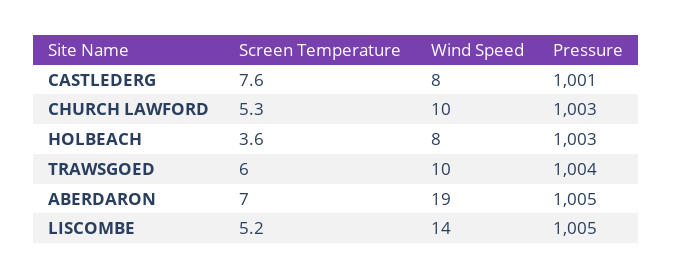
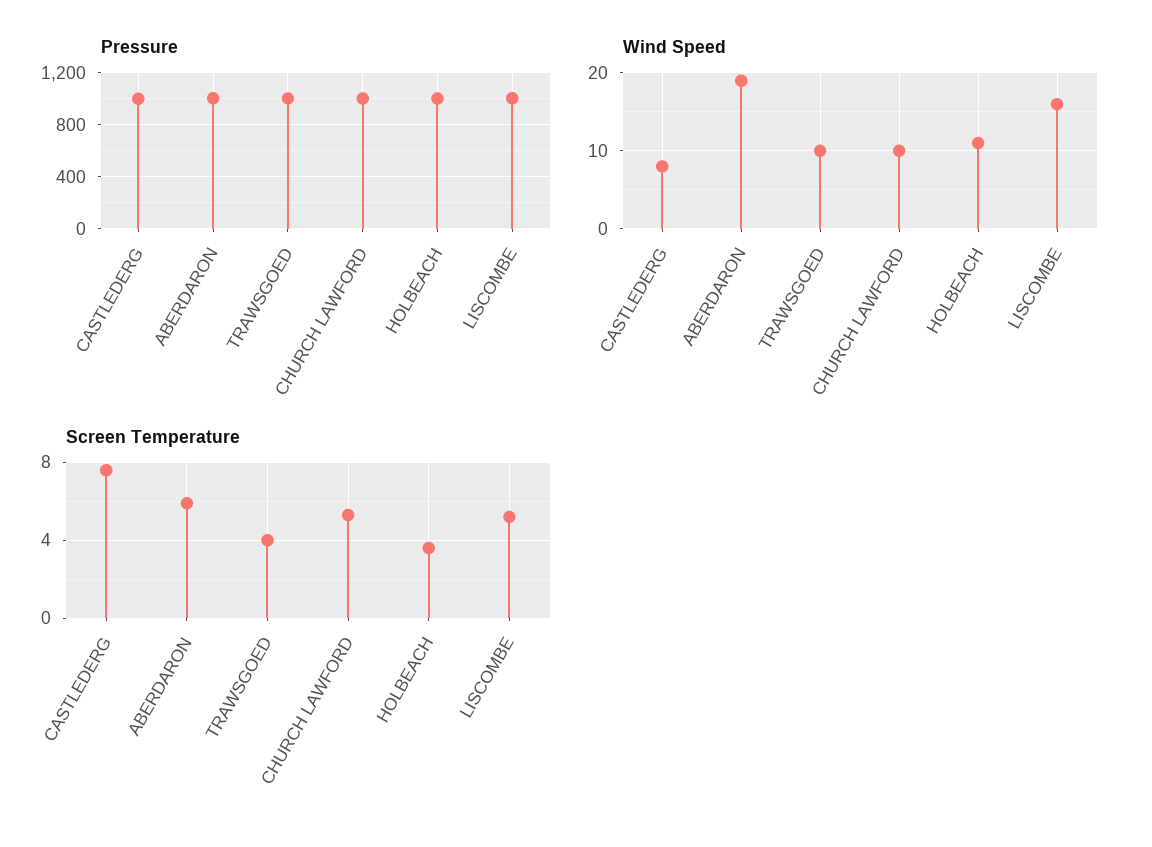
Wind Speed, HOLBEACH: 8 -> 11
Screen Temperature, TRAWSGOED: 6 -> 4
Screen Temperature, ABERDARON: 7 -> 6
Wind Speed, LISCOMBE: 14 -> 16

